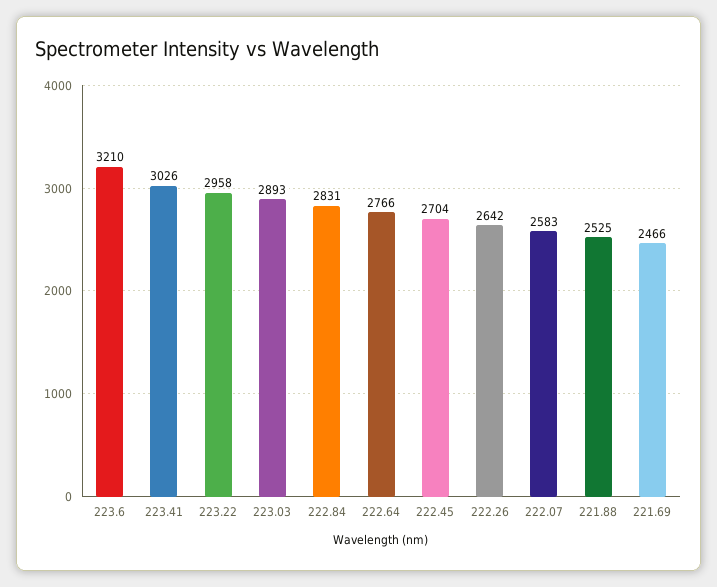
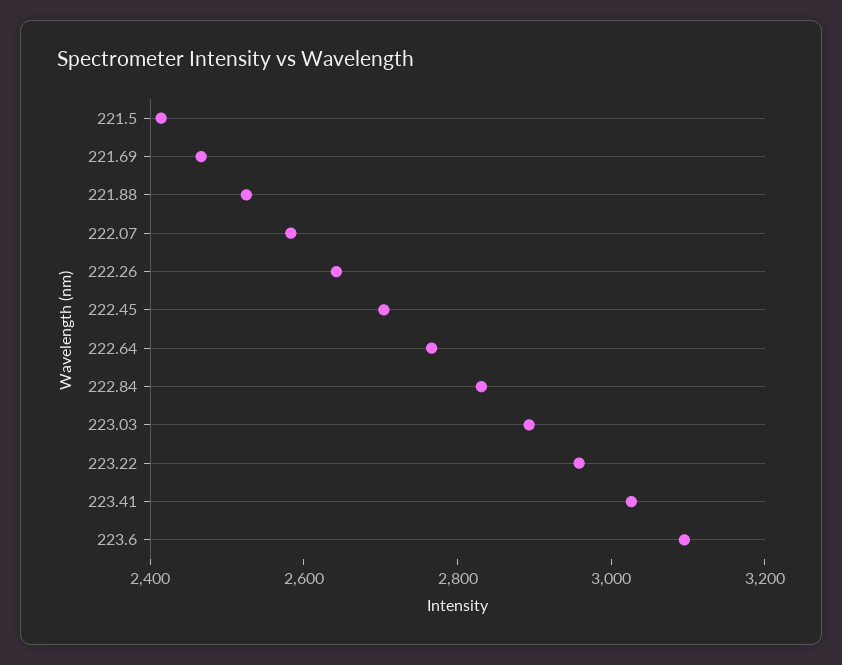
223.6: 3210 -> 3100
221.5: none -> 2400

